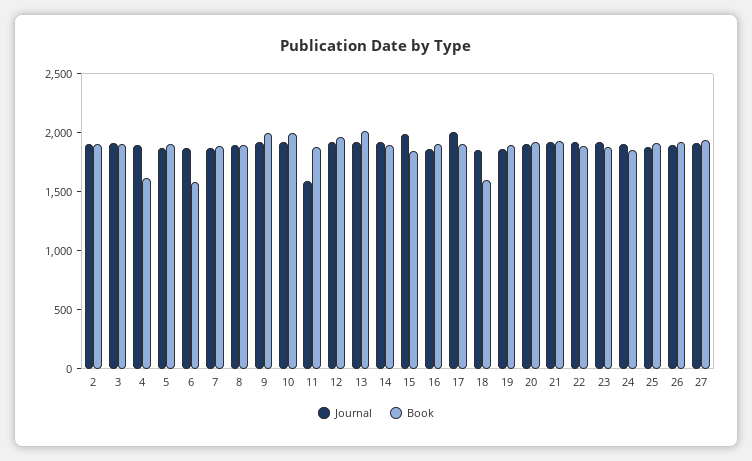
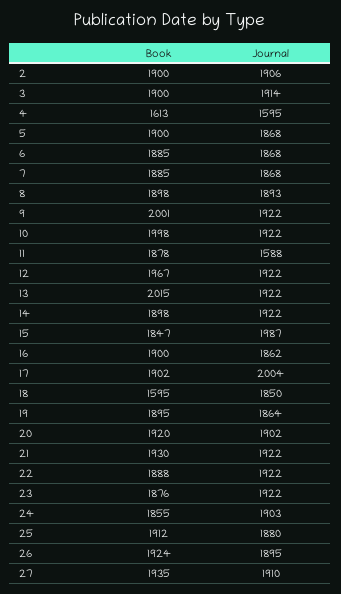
Journal, 4: 1900 -> 1595
Book, 6: 1600 -> 1885

